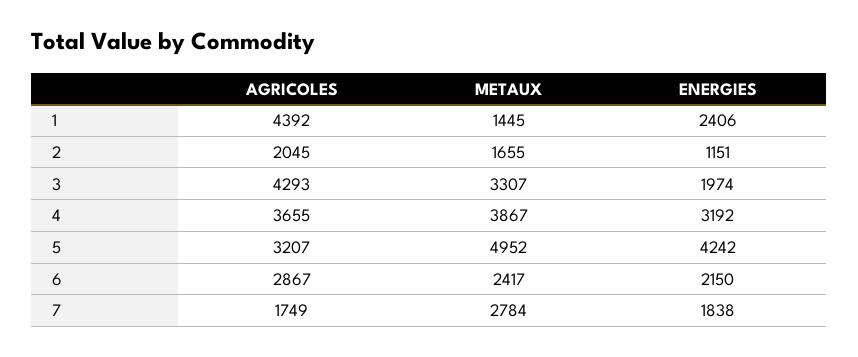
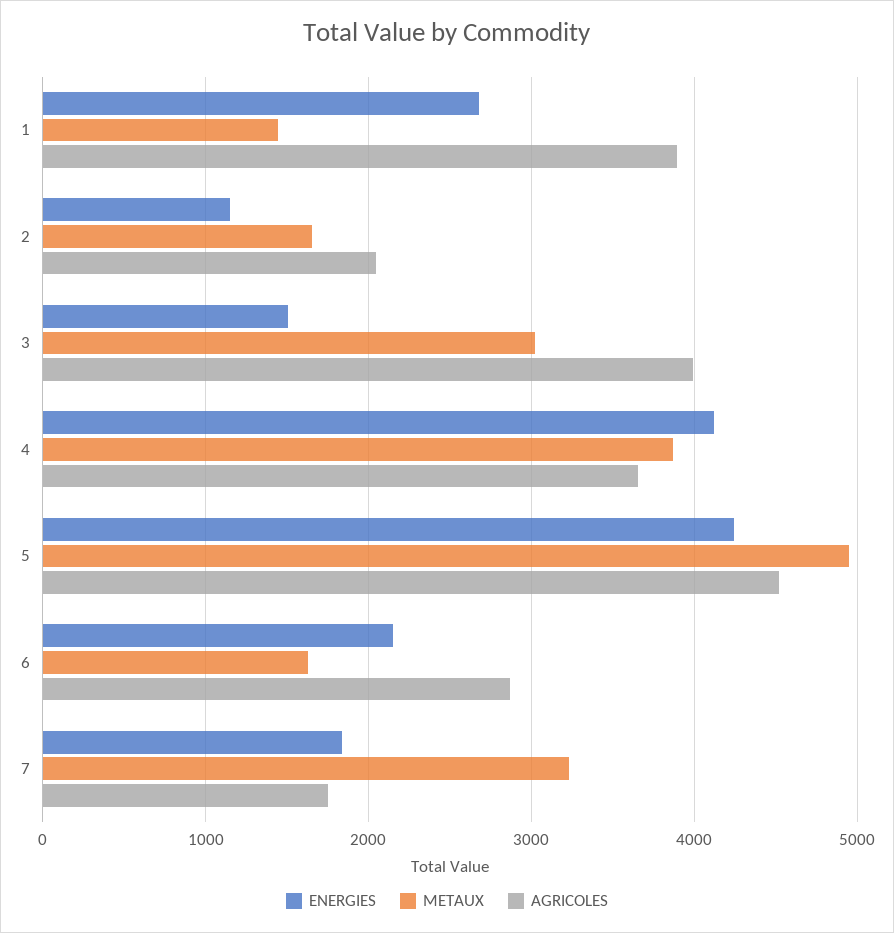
AGRICOLES, 1: 4392 -> 3900
ENERGIES, 1: 2406 -> 2700
AGRICOLES, 3: 4293 -> 4000
METAUX, 3: 3307 -> 3000
ENERGIES, 3: 1974 -> 1500
ENERGIES, 4: 3192 -> 4100
AGRICOLES, 5: 3207 -> 4500
METAUX, 6: 2417 -> 1600
METAUX, 7: 2784 -> 3200

